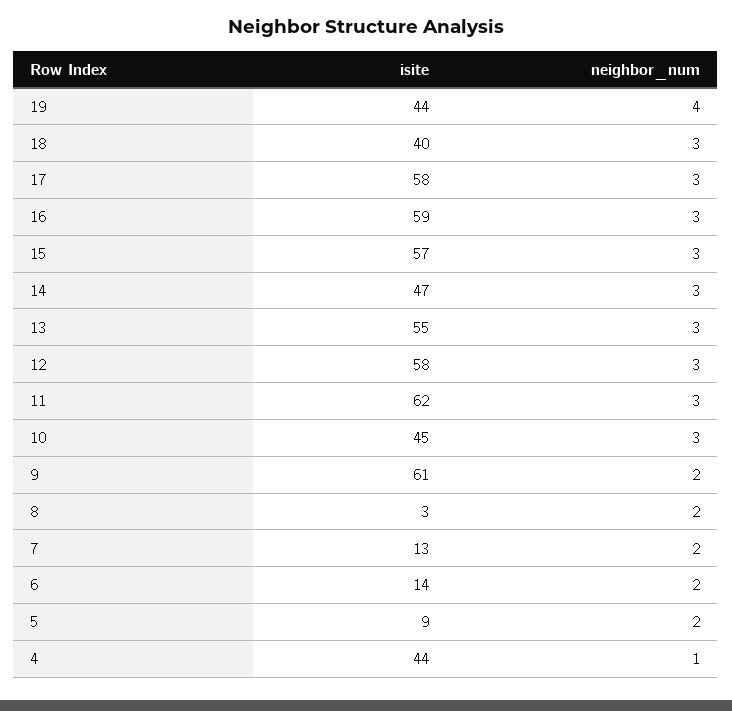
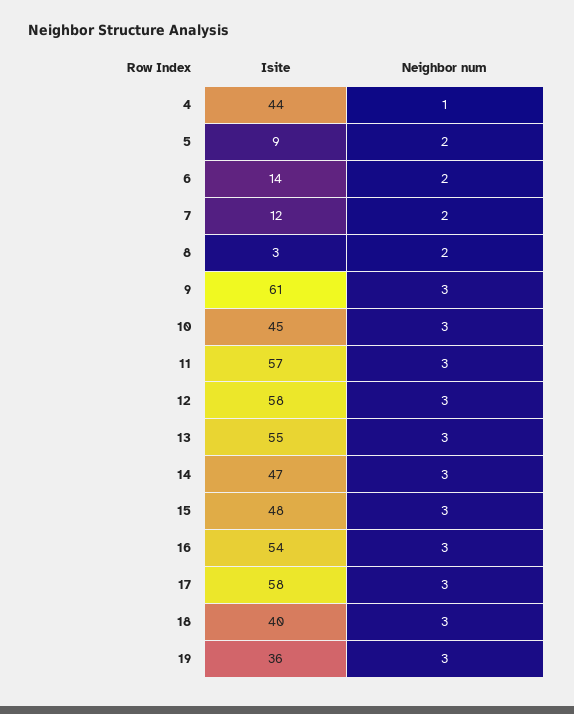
isite, 19: 44 -> 36
neighbor_num, 19: 4 -> 3
isite, 16: 59 -> 54
isite, 15: 57 -> 48
isite, 11: 62 -> 57
neighbor_num, 9: 2 -> 3
isite, 7: 13 -> 12

